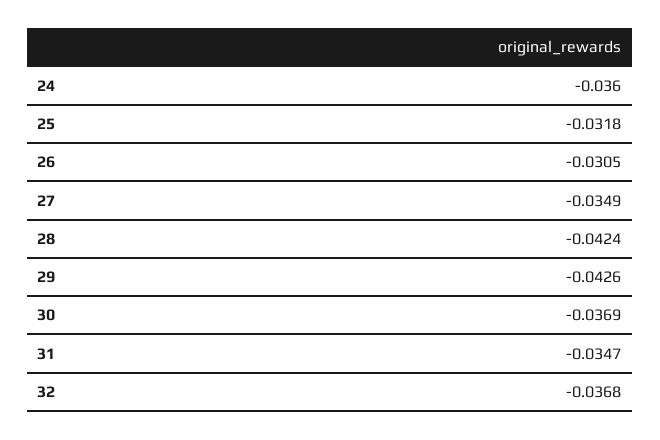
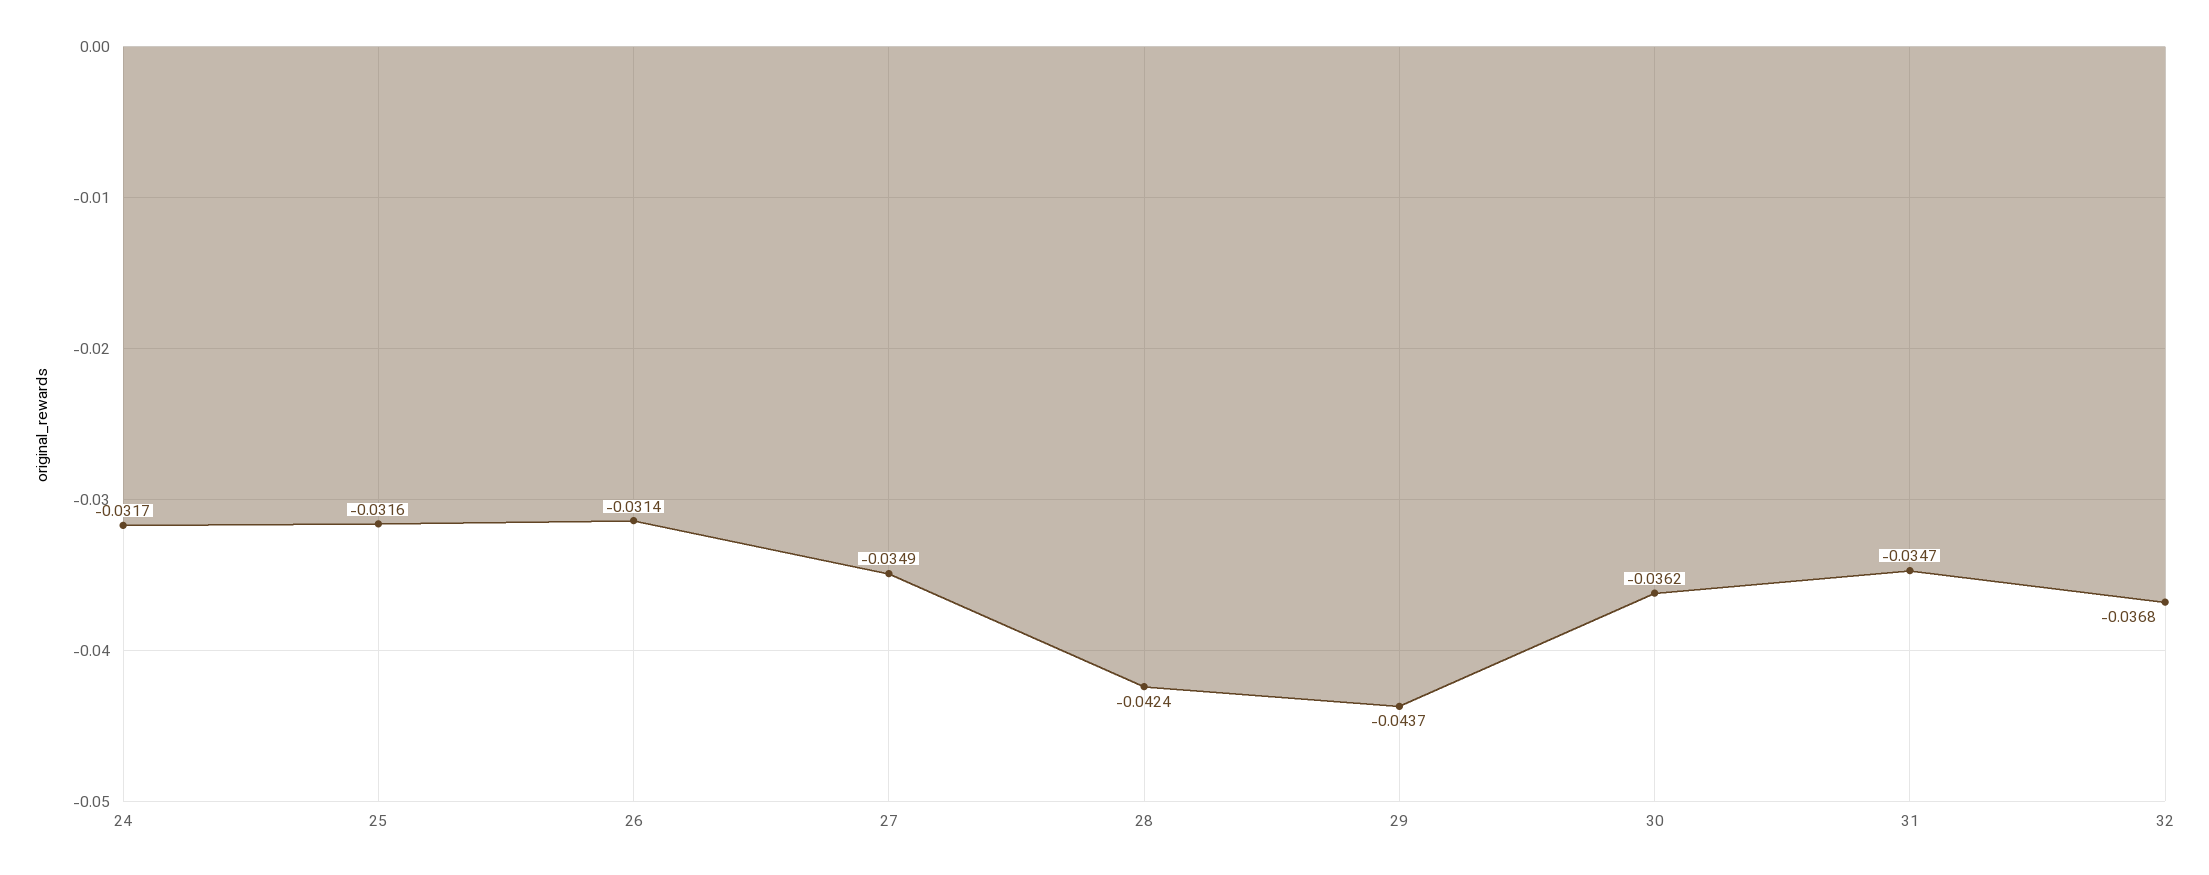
24: -0.036 -> -0.0317
25: -0.0318 -> -0.0316
26: -0.0305 -> -0.0314
29: -0.0426 -> -0.0437
30: -0.0369 -> -0.0362

